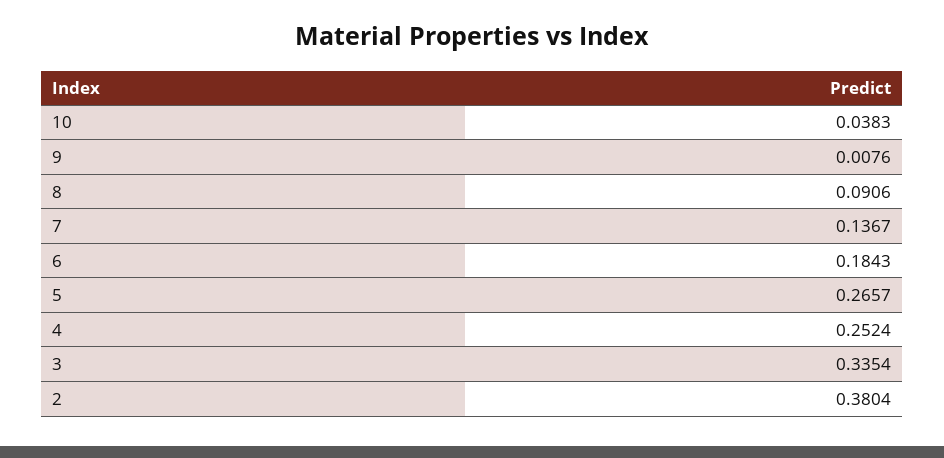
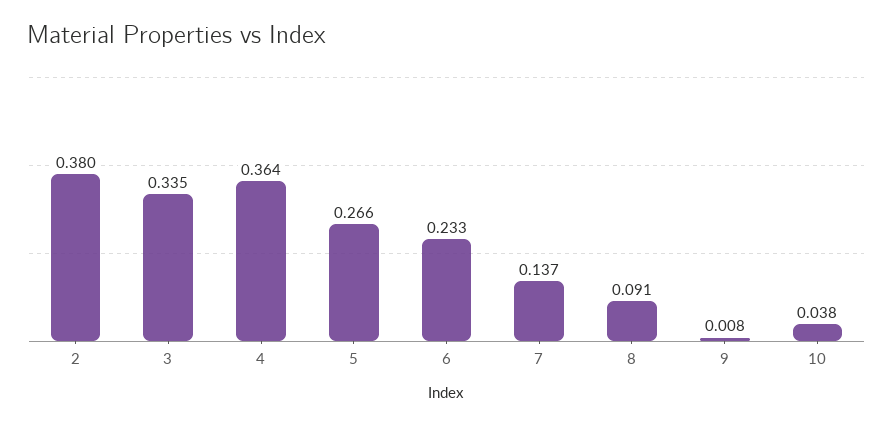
6: 0.1843 -> 0.233
4: 0.2524 -> 0.364

